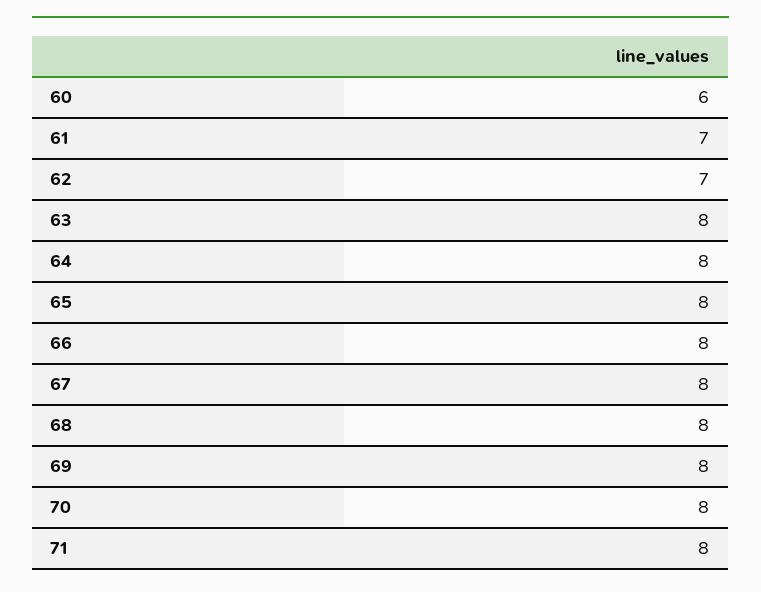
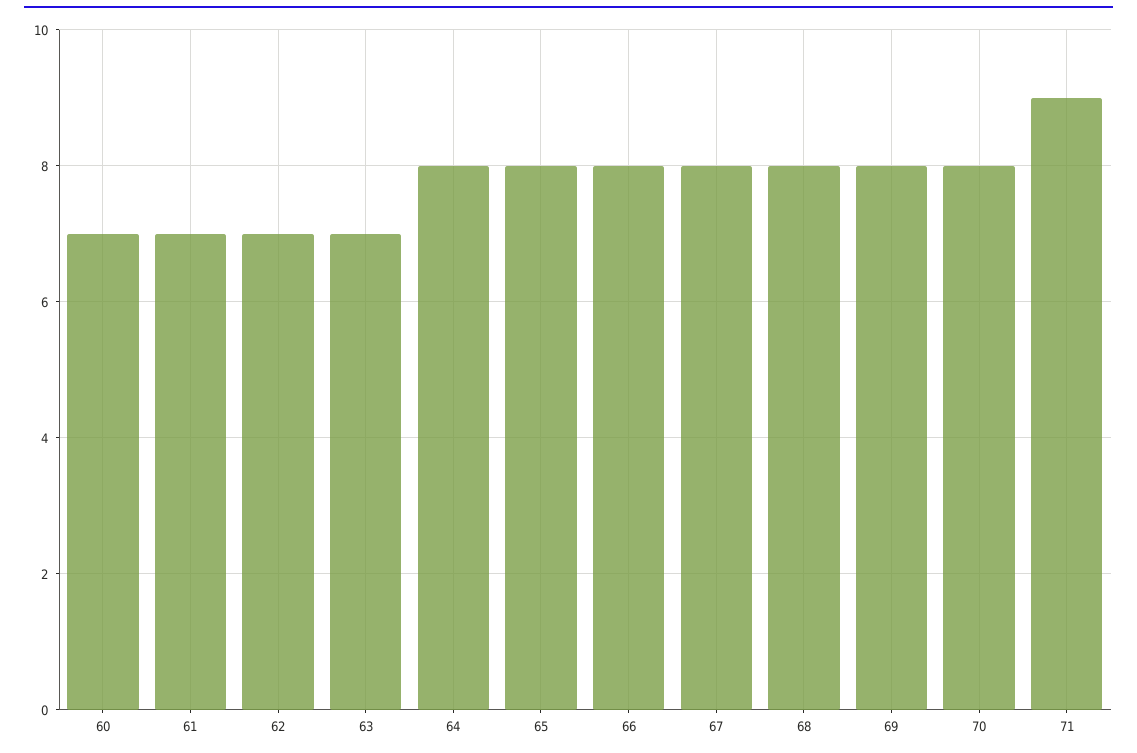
60: 6 -> 7
63: 8 -> 7
71: 8 -> 9

